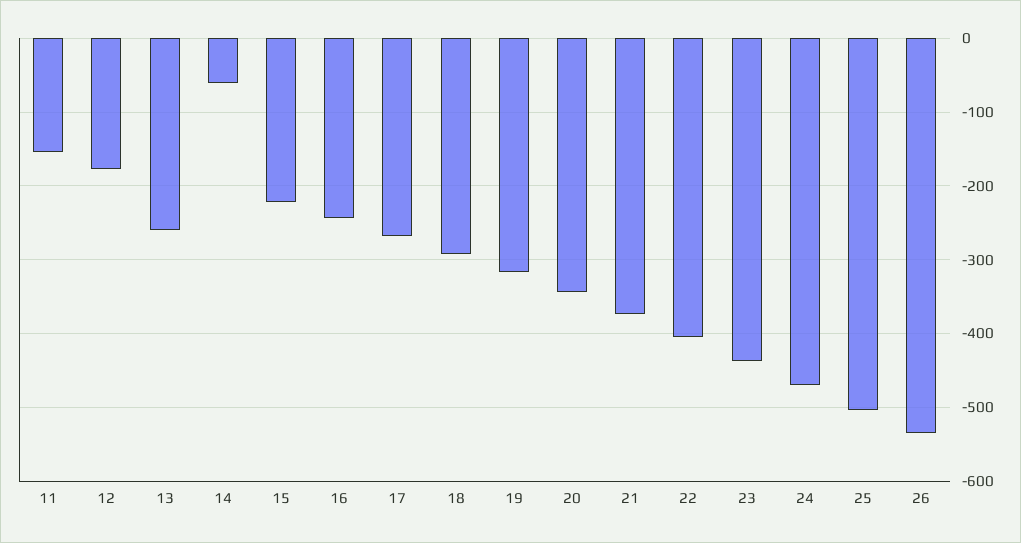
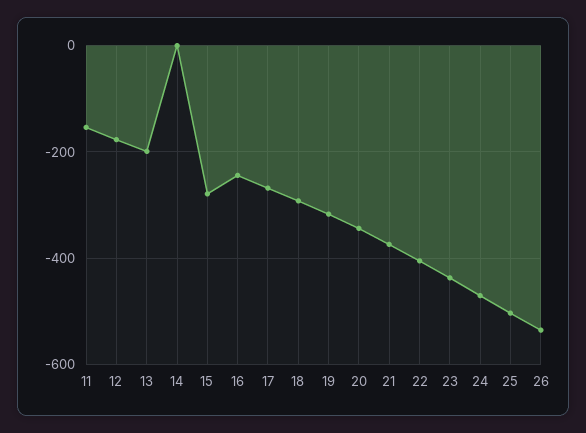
13: -260 -> -200
14: -60 -> 0
15: -220 -> -280

